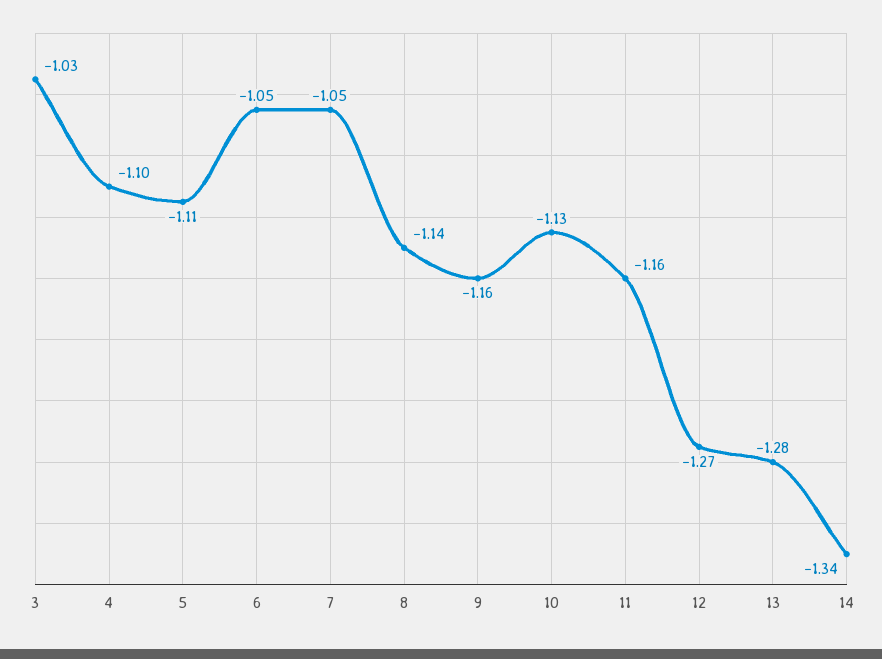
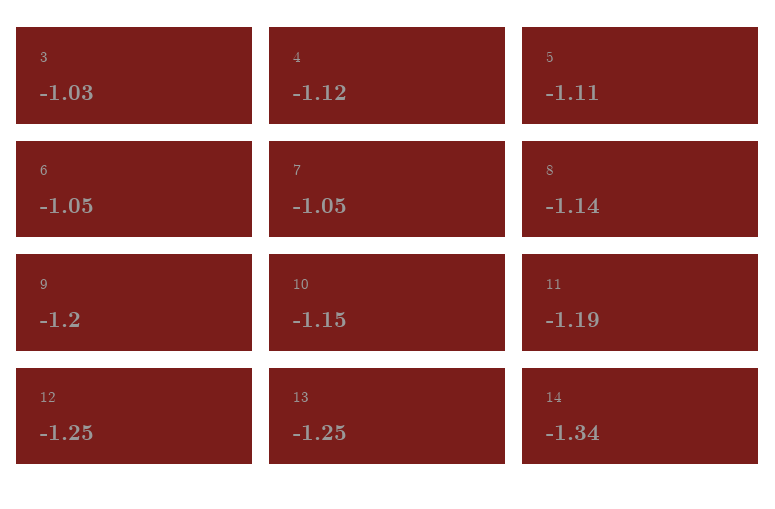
4: -1.1 -> -1.12
9: -1.16 -> -1.2
10: -1.13 -> -1.15
11: -1.16 -> -1.19
12: -1.27 -> -1.25
13: -1.28 -> -1.25

